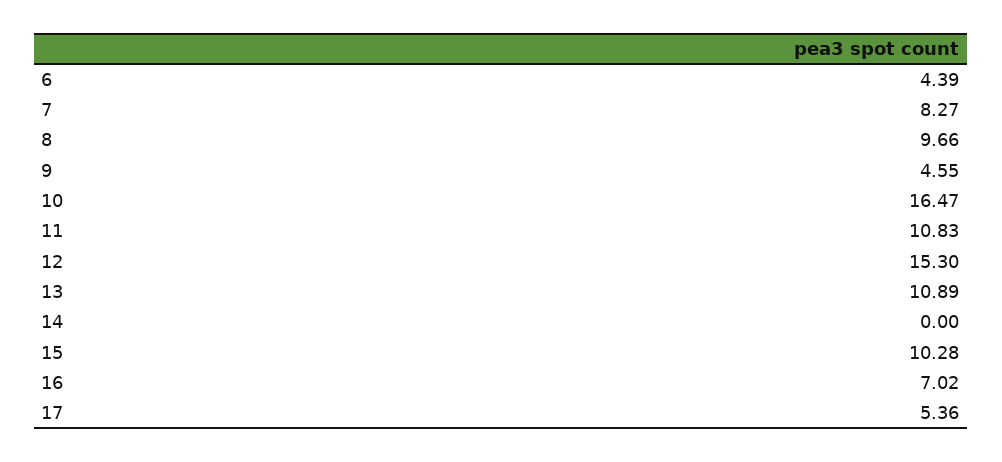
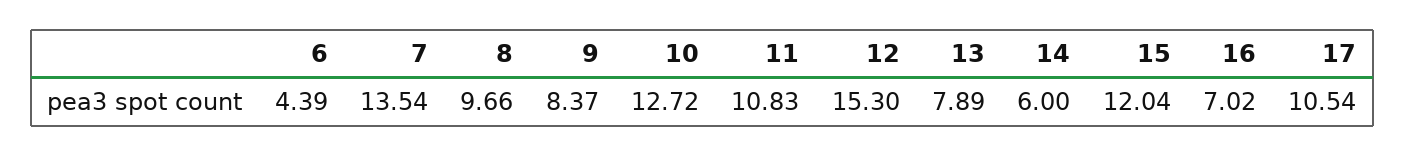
7: 8.27 -> 13.54
9: 4.55 -> 8.37
10: 16.47 -> 12.72
13: 10.89 -> 7.89
14: 0 -> 6
15: 10.28 -> 12.04
17: 5.36 -> 10.54

